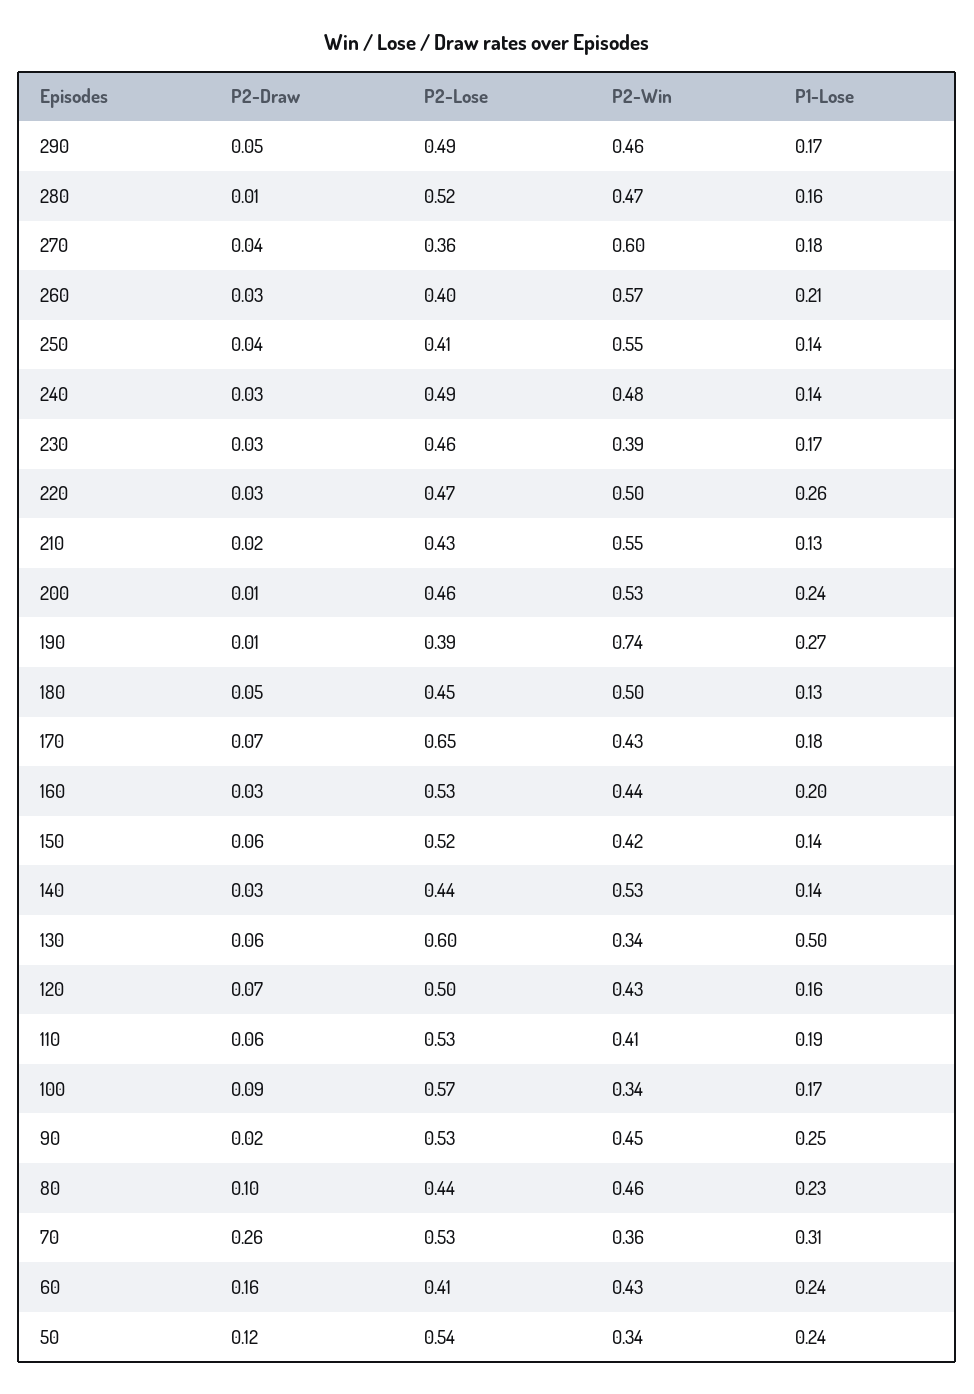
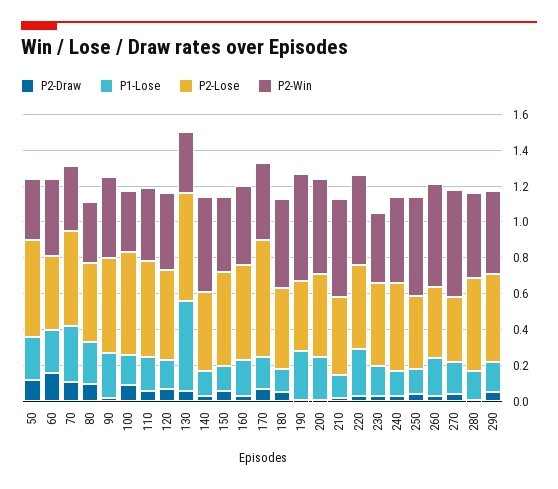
P2-Win, 190: 0.74 -> 0.6
P2-Win, 80: 0.46 -> 0.35
P2-Draw, 70: 0.26 -> 0.1

